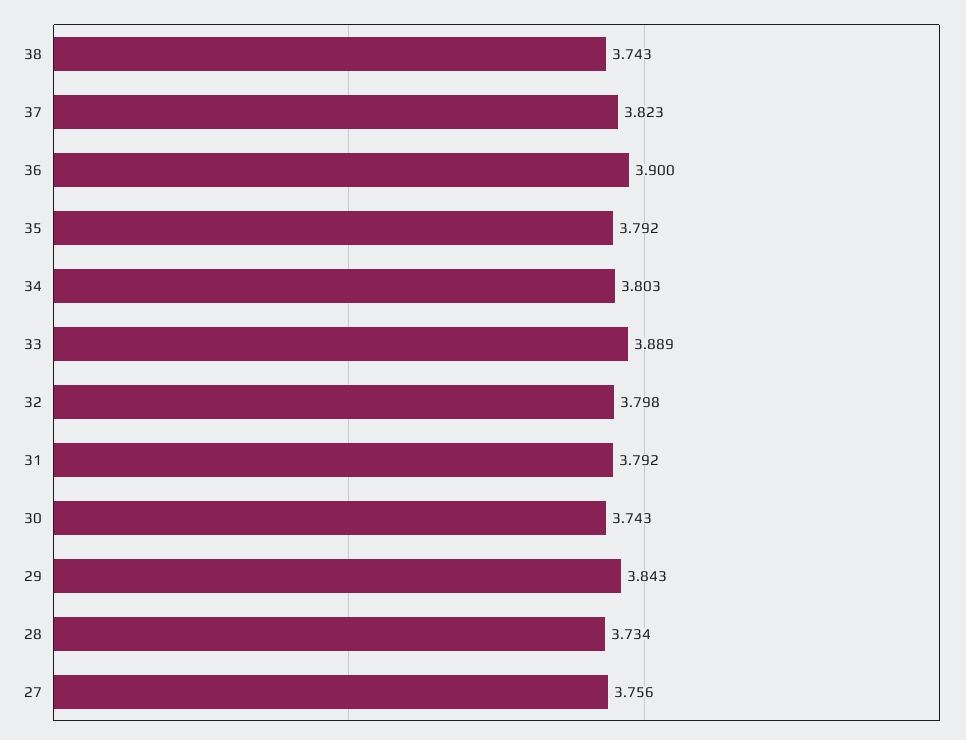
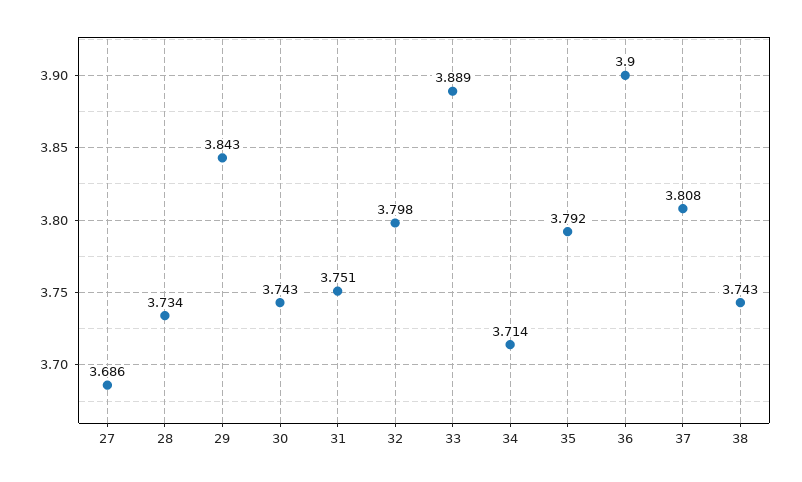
37: 3.823 -> 3.808
34: 3.803 -> 3.714
31: 3.792 -> 3.751
27: 3.756 -> 3.686

